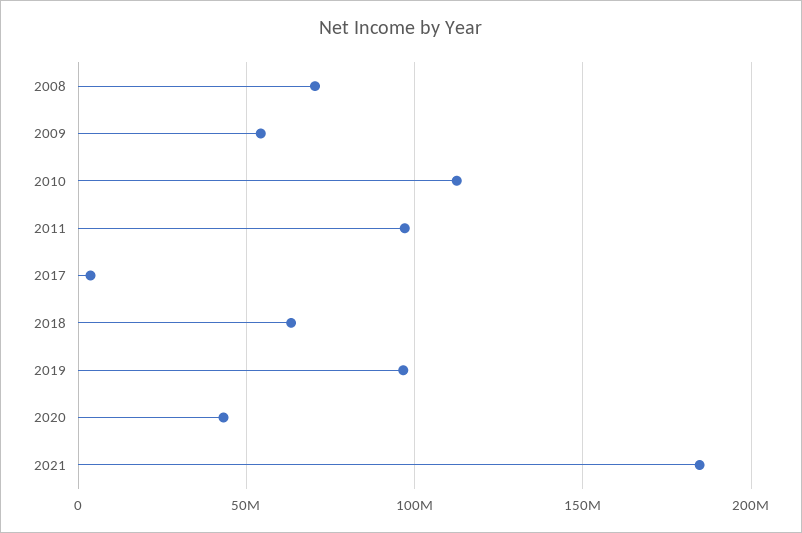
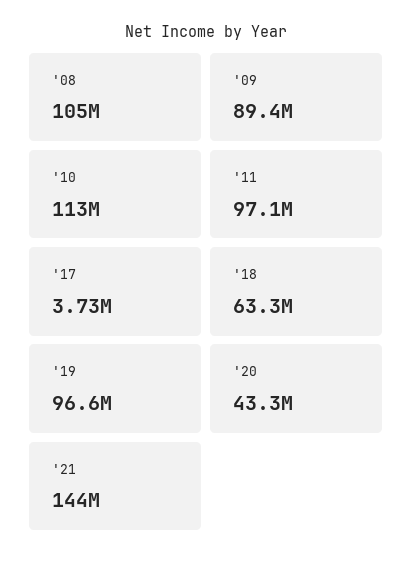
2008: 70000000 -> 105000000
2009: 55000000 -> 89400000
2021: 185000000 -> 144000000

